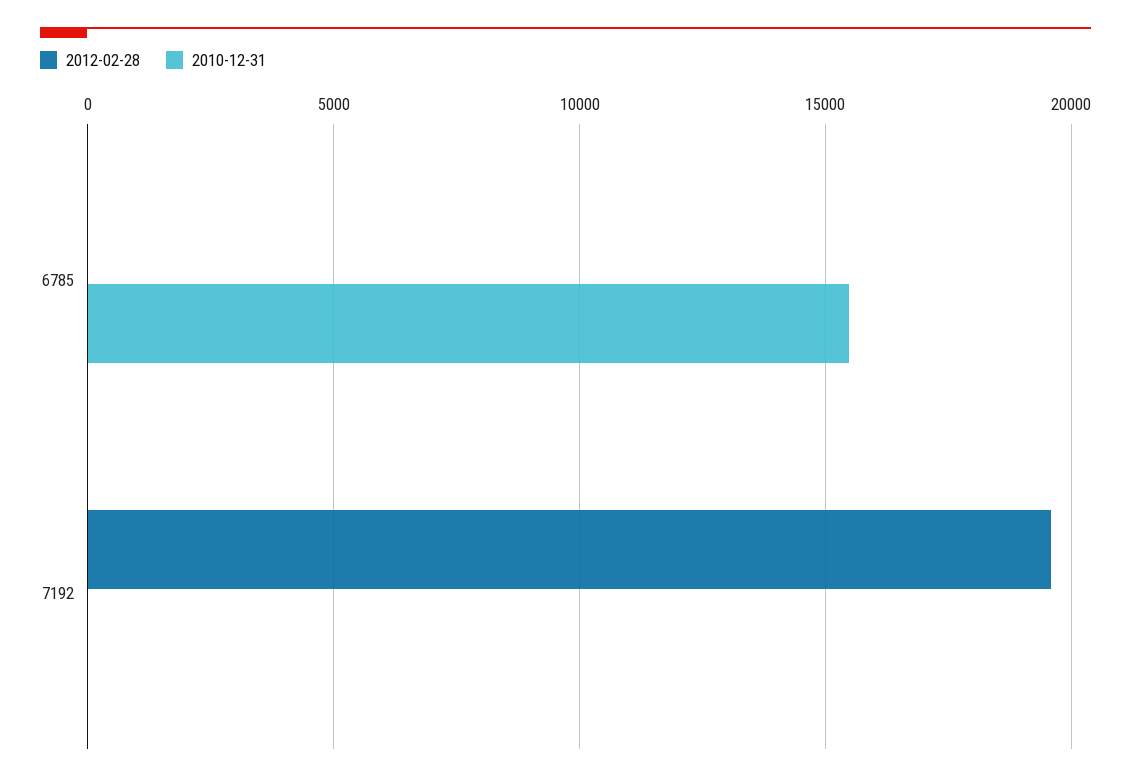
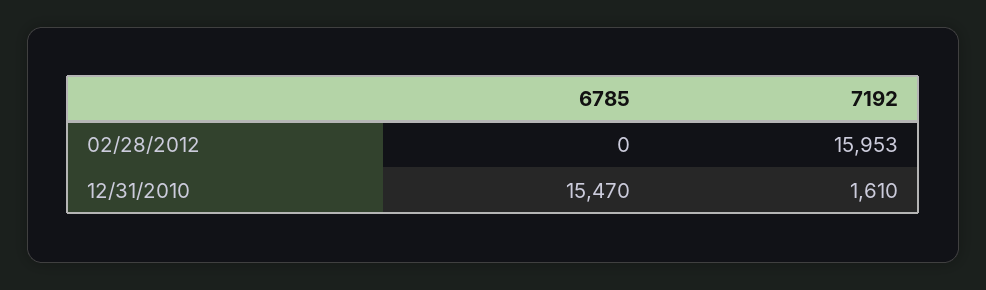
2012-02-28, 7192: 19500 -> 15953
2010-12-31, 7192: 0 -> 1610

